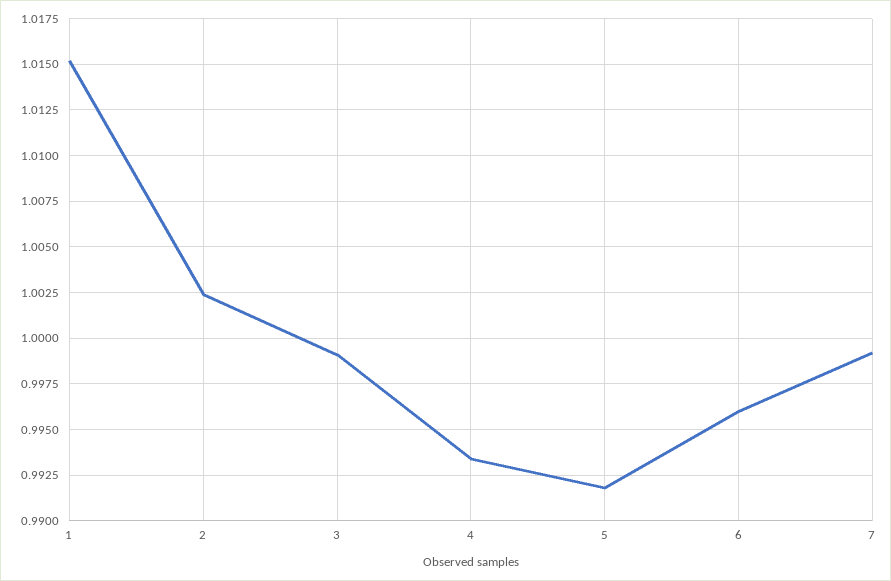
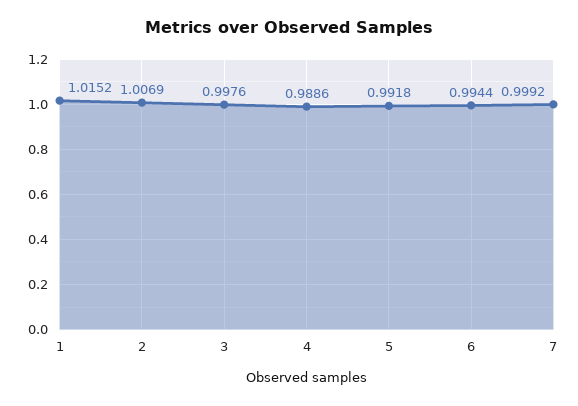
2: 1.0025 -> 1.0069
3: 0.999 -> 0.9976
4: 0.9935 -> 0.9886
6: 0.996 -> 0.9944

